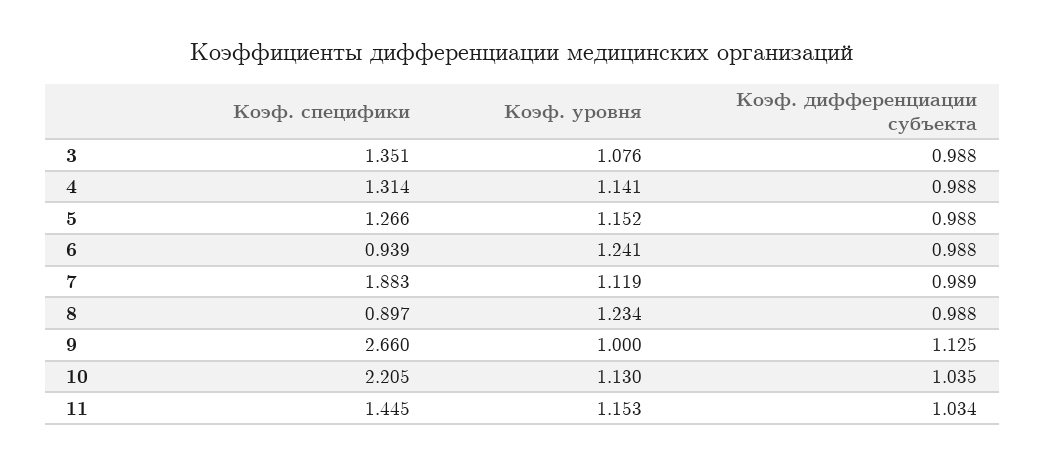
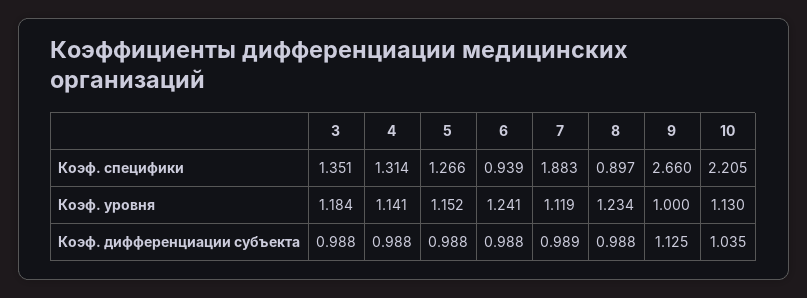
Коэф. уровня, 3: 1.076 -> 1.184
Коэф. специфики, 11: 1.445 -> none
Коэф. уровня, 11: 1.153 -> none
Коэф. дифференциации субъекта, 11: 1.034 -> none

